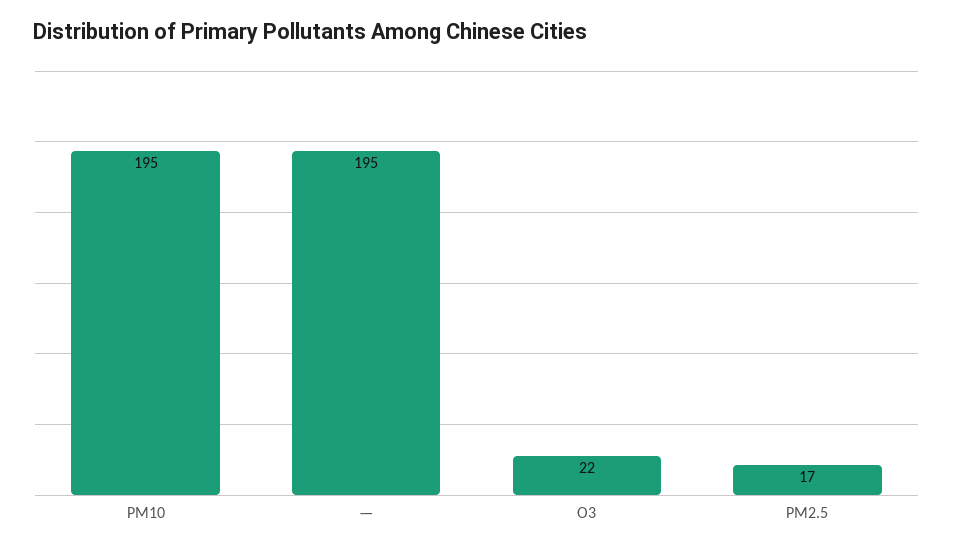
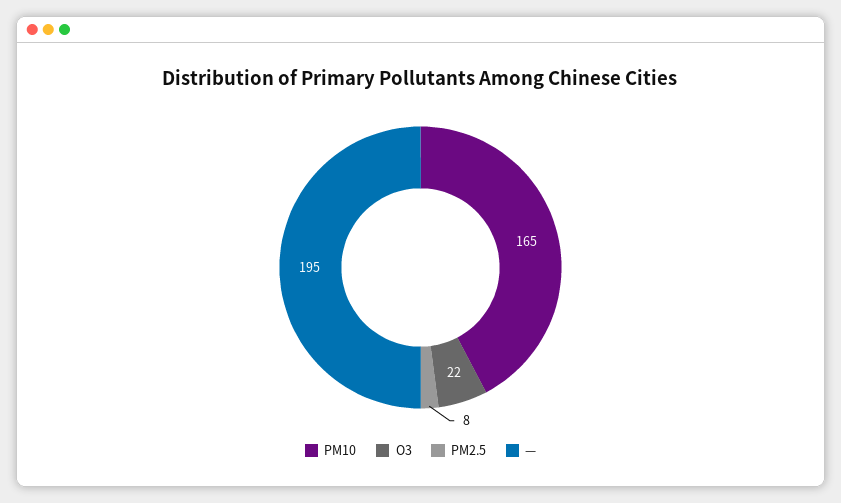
PM10: 195 -> 165
PM2.5: 17 -> 8

